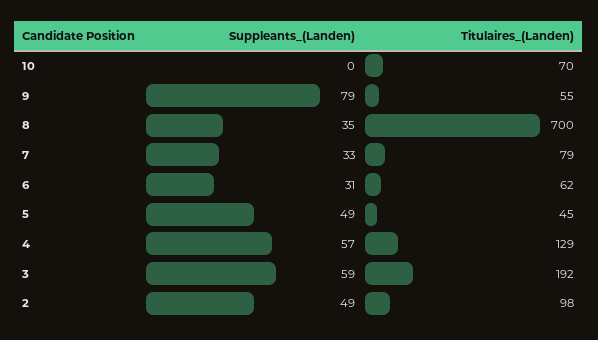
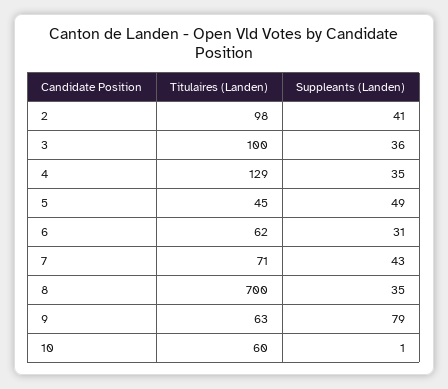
Suppleants_(Landen), 10: 0 -> 1
Titulaires_(Landen), 10: 70 -> 60
Titulaires_(Landen), 9: 55 -> 63
Suppleants_(Landen), 7: 33 -> 43
Titulaires_(Landen), 7: 79 -> 71
Suppleants_(Landen), 4: 57 -> 35
Suppleants_(Landen), 3: 59 -> 36
Titulaires_(Landen), 3: 192 -> 100
Suppleants_(Landen), 2: 49 -> 41

